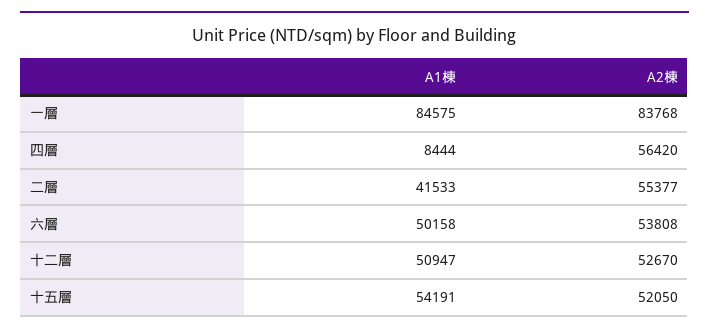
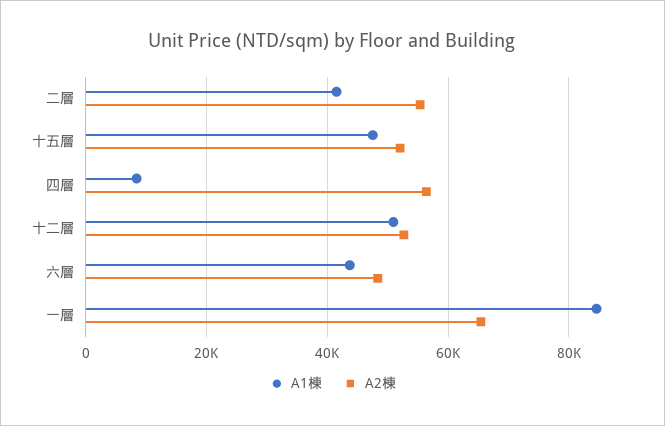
A2棟, 一層: 83768 -> 66000
A1棟, 六層: 50158 -> 44000
A2棟, 六層: 53808 -> 48000
A1棟, 十五層: 54191 -> 48000

